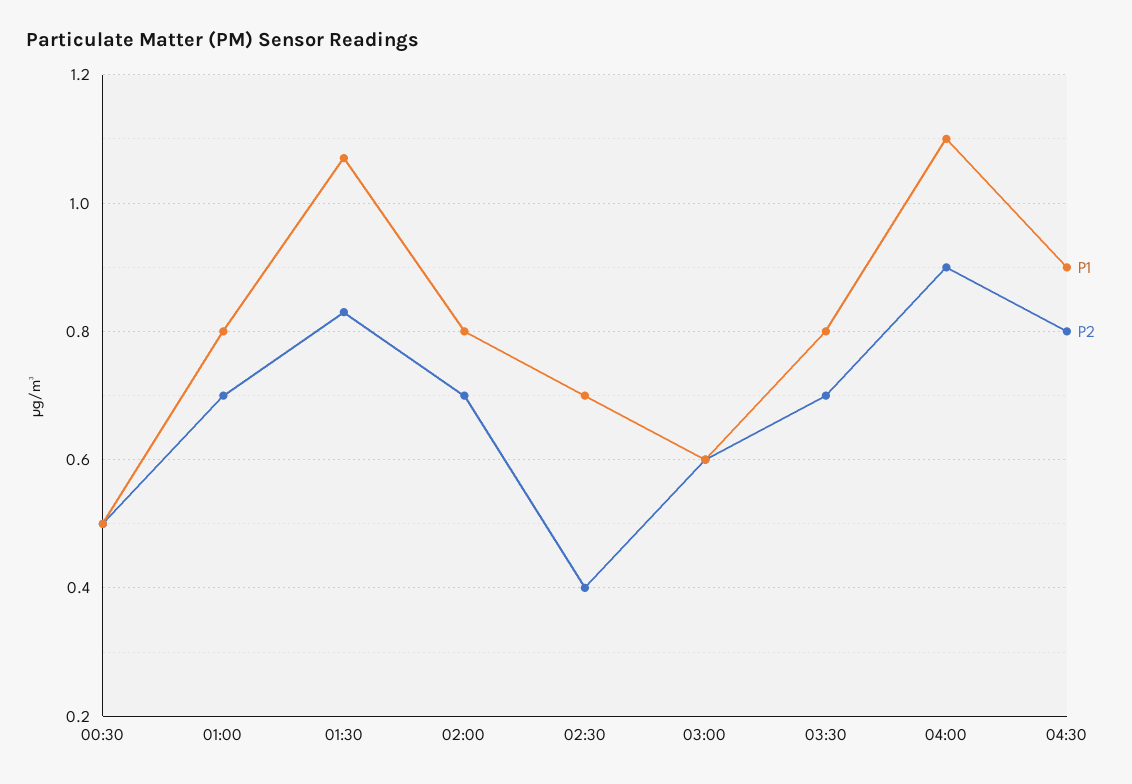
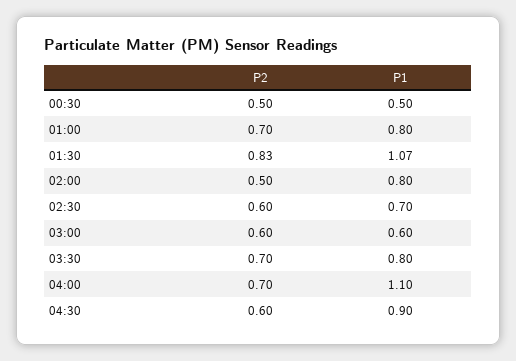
P2, 02:00: 0.7 -> 0.5
P2, 02:30: 0.4 -> 0.6
P2, 04:00: 0.9 -> 0.7
P2, 04:30: 0.8 -> 0.6

